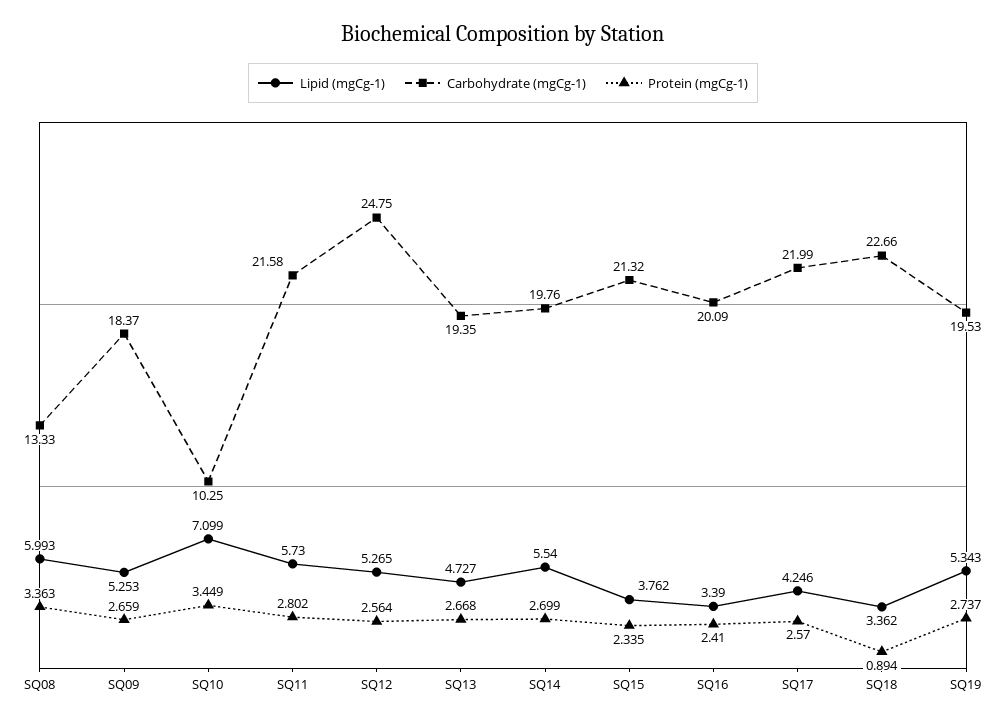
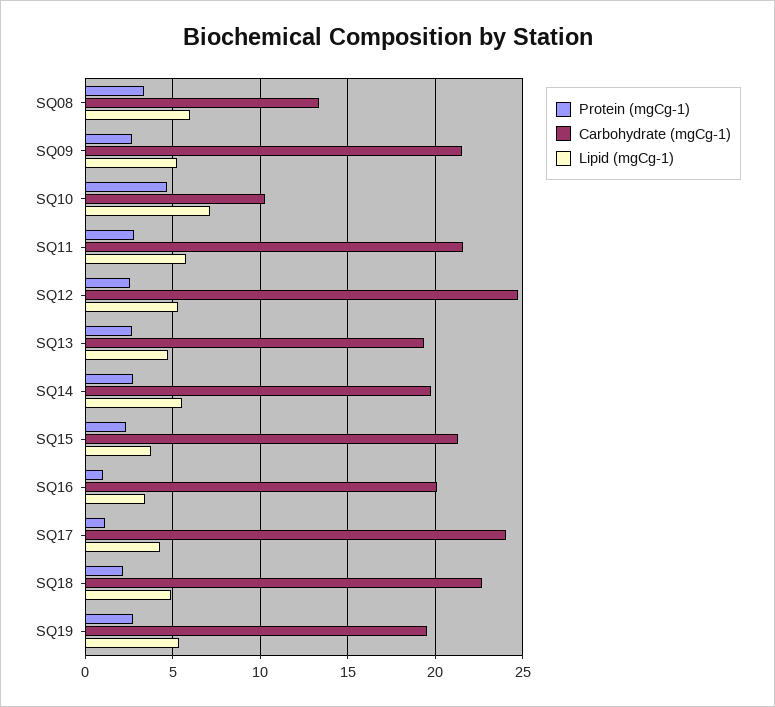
Carbohydrate (mgCg-1), SQ09: 18.37 -> 21.5
Protein (mgCg-1), SQ10: 3.449 -> 4.5
Protein (mgCg-1), SQ16: 2.41 -> 1
Carbohydrate (mgCg-1), SQ17: 21.99 -> 24
Protein (mgCg-1), SQ17: 2.57 -> 1
Lipid (mgCg-1), SQ18: 3.362 -> 5
Protein (mgCg-1), SQ18: 0.894 -> 2

